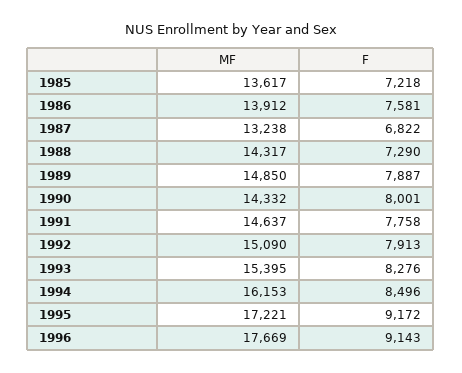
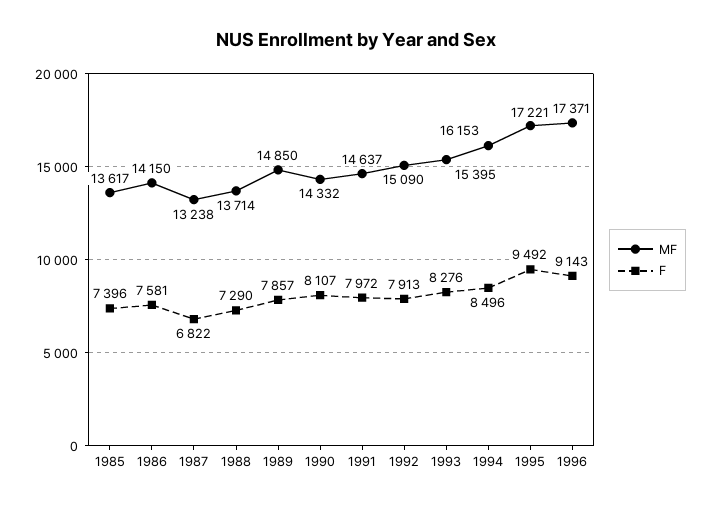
F, 1985: 7218 -> 7396
MF, 1986: 13912 -> 14150
MF, 1988: 14317 -> 13714
F, 1989: 7887 -> 7857
F, 1990: 8001 -> 8107
F, 1991: 7758 -> 7972
F, 1995: 9172 -> 9492
MF, 1996: 17669 -> 17371

